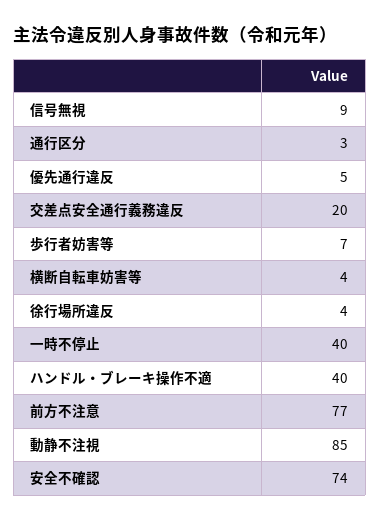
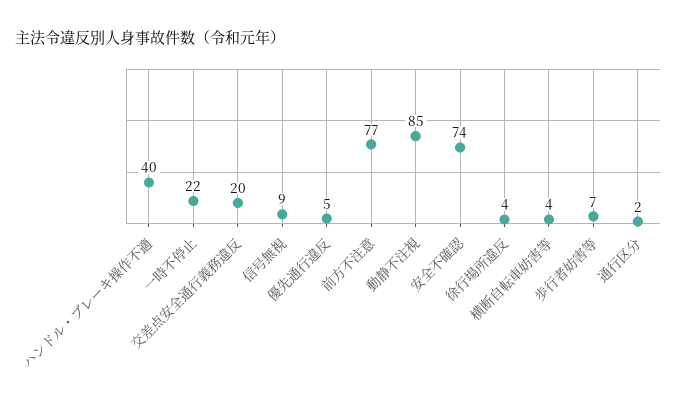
通行区分: 3 -> 2
一時不停止: 40 -> 22

